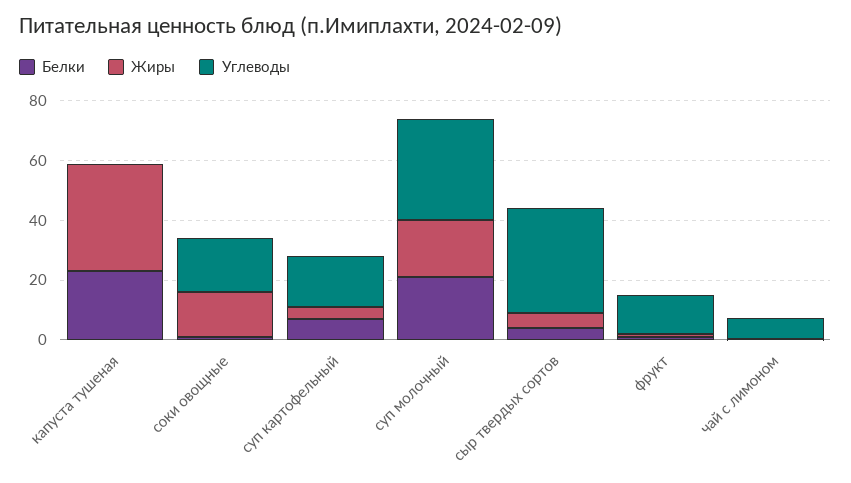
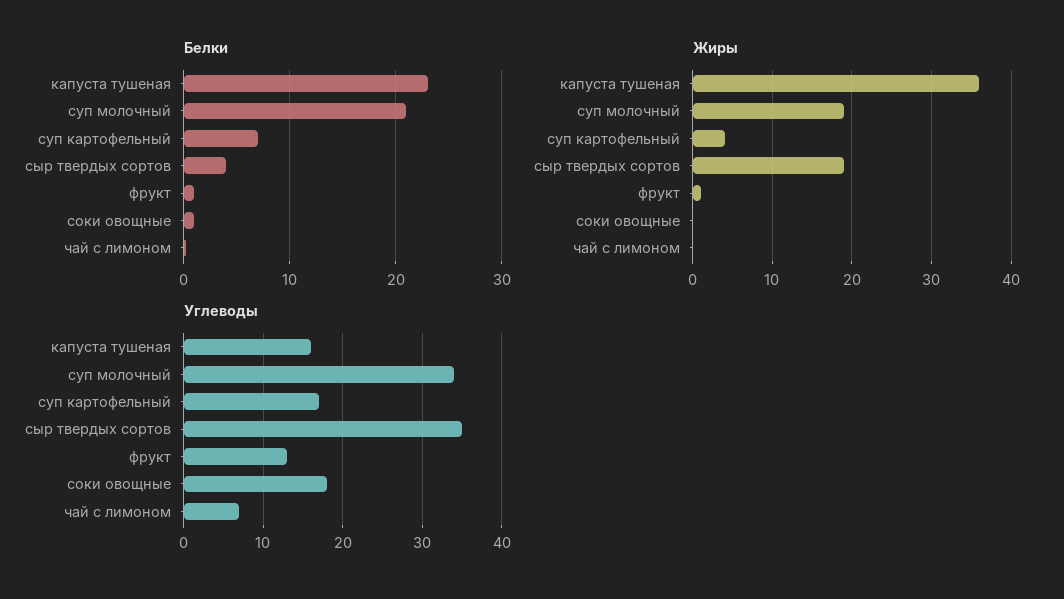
Углеводы, капуста тушеная: 0 -> 16
Жиры, соки овощные: 15 -> 0
Жиры, сыр твердых сортов: 5 -> 19

